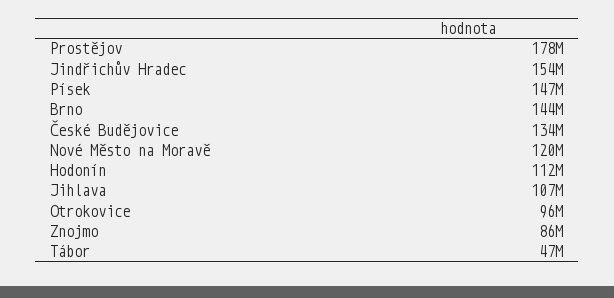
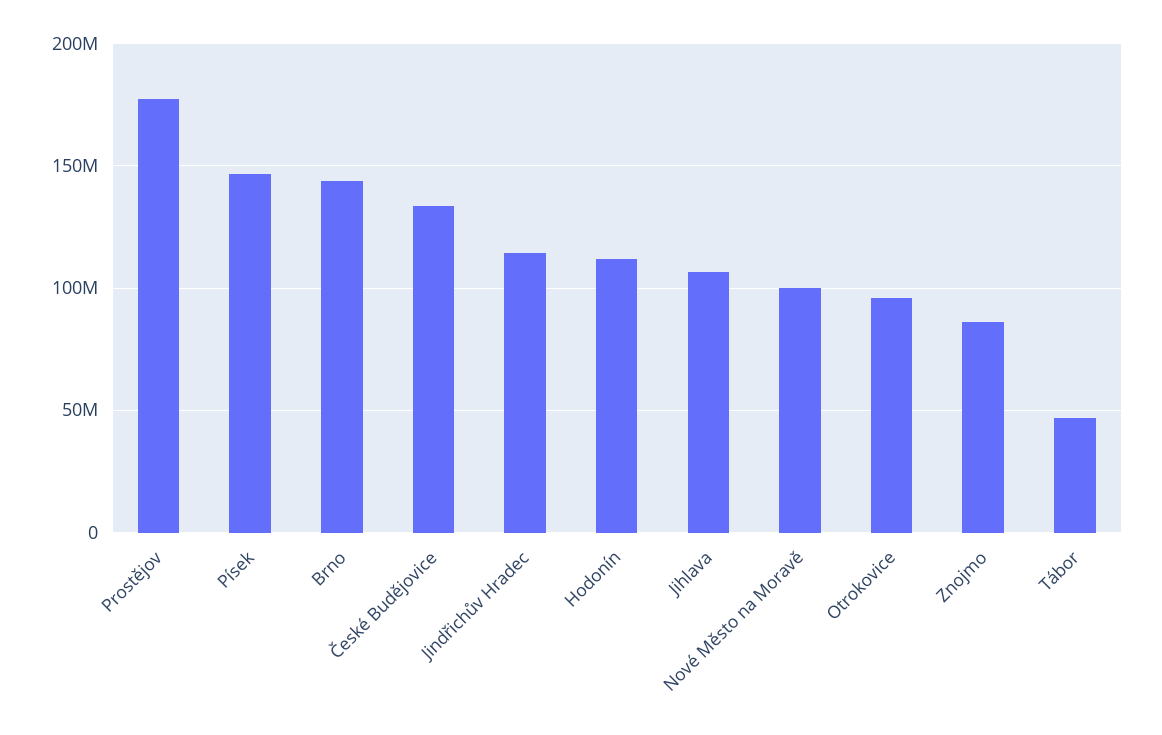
Jindřichův Hradec: 154000000 -> 115000000
Nové Město na Moravě: 120000000 -> 100000000

